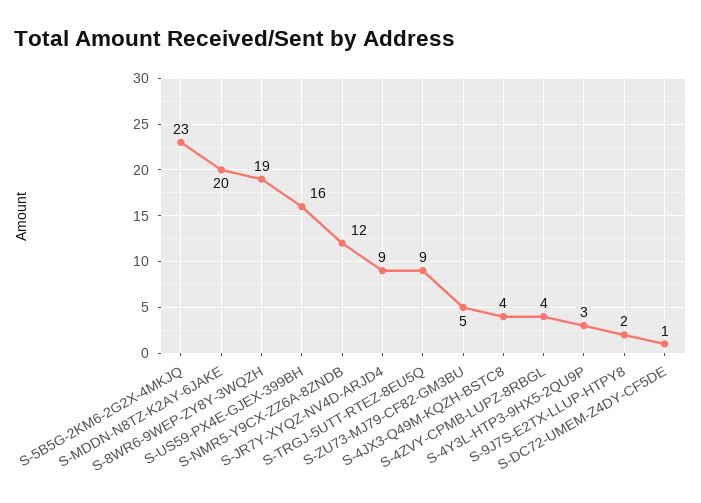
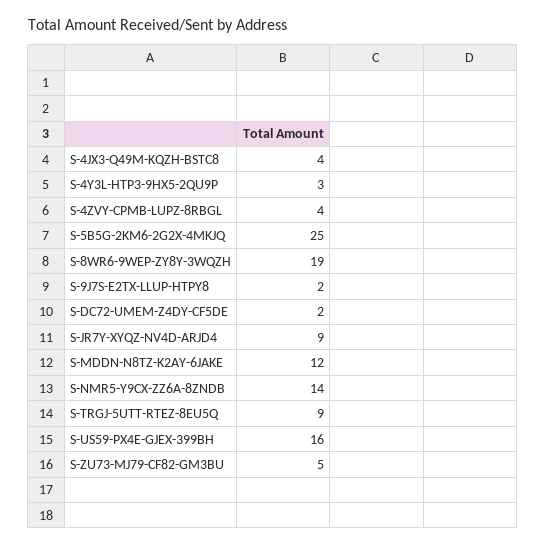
S-5B5G-2KM6-2G2X-4MKJQ: 23 -> 25
S-MDDN-N8TZ-K2AY-6JAKE: 20 -> 12
S-NMR5-Y9CX-ZZ6A-8ZNDB: 12 -> 14
S-DC72-UMEM-Z4DY-CF5DE: 1 -> 2

